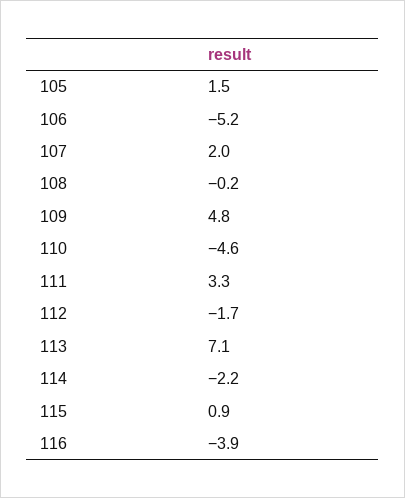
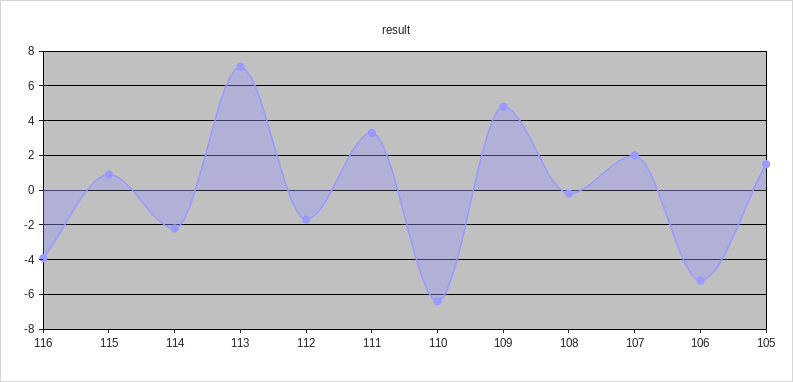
110: -4.6 -> -6.5

